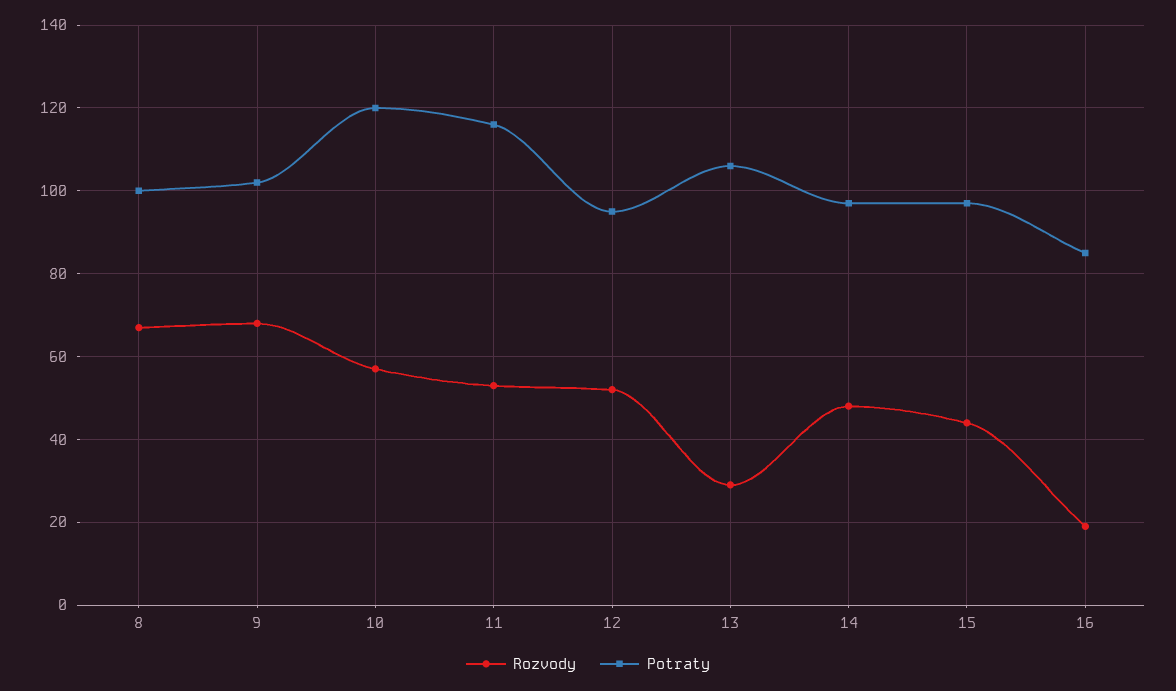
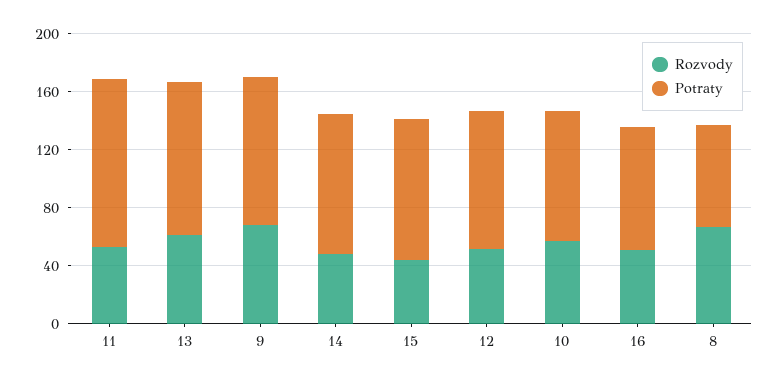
Potraty, 8: 100 -> 70
Potraty, 10: 120 -> 90
Rozvody, 13: 30 -> 60
Rozvody, 16: 20 -> 50

